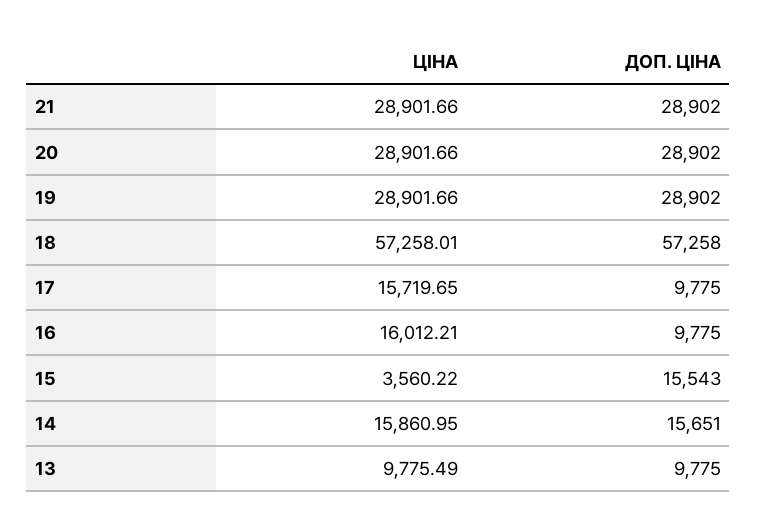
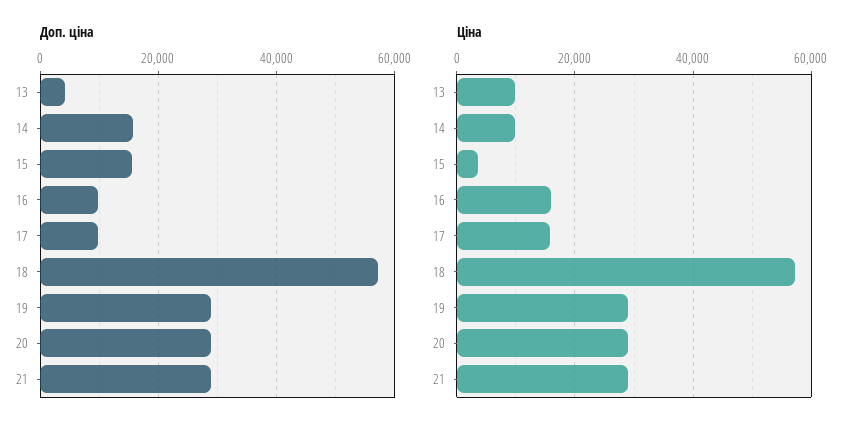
ЦІНА, 14: 15860.95 -> 10000
ДОП. ЦІНА, 13: 9775 -> 4000

